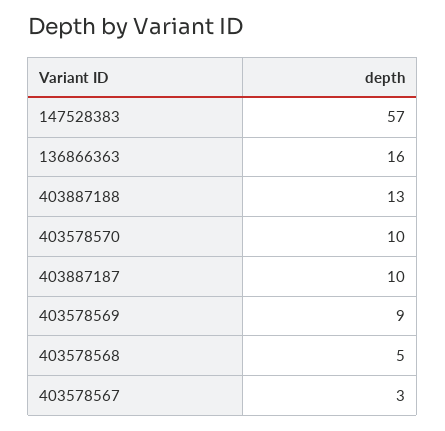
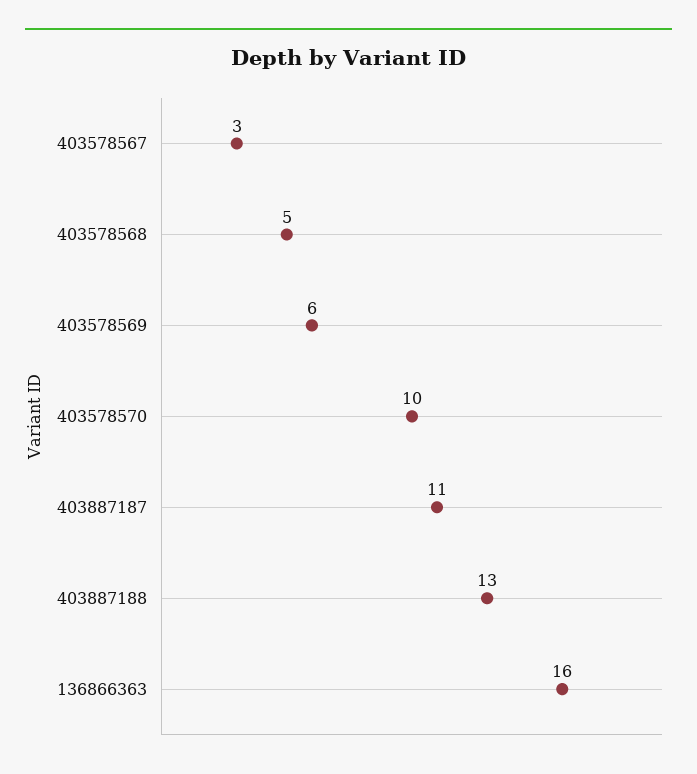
147528383: 57 -> none
403887187: 10 -> 11
403578569: 9 -> 6

